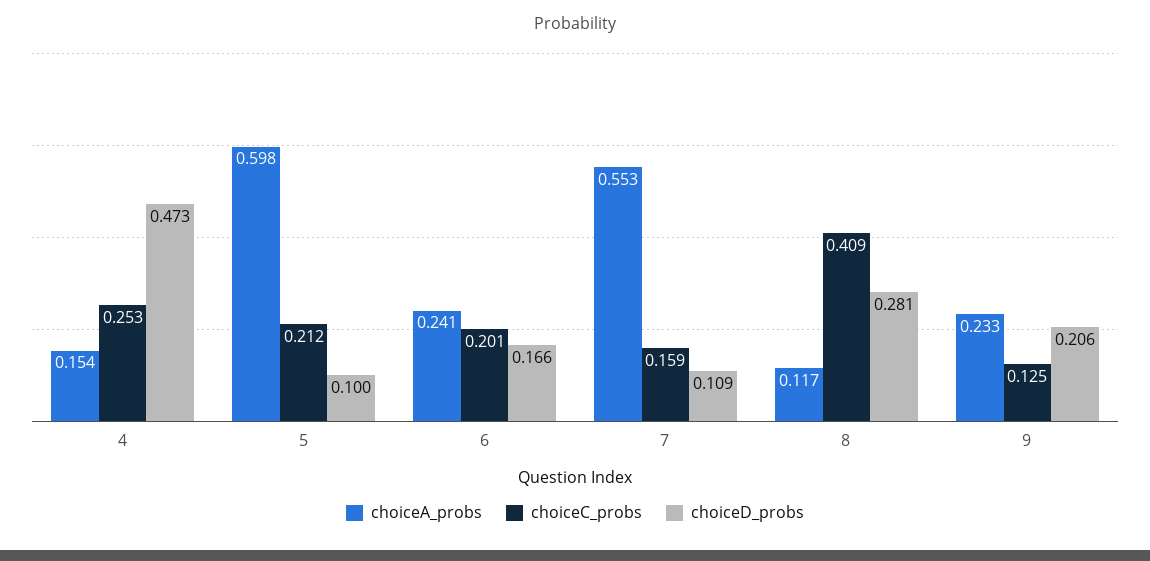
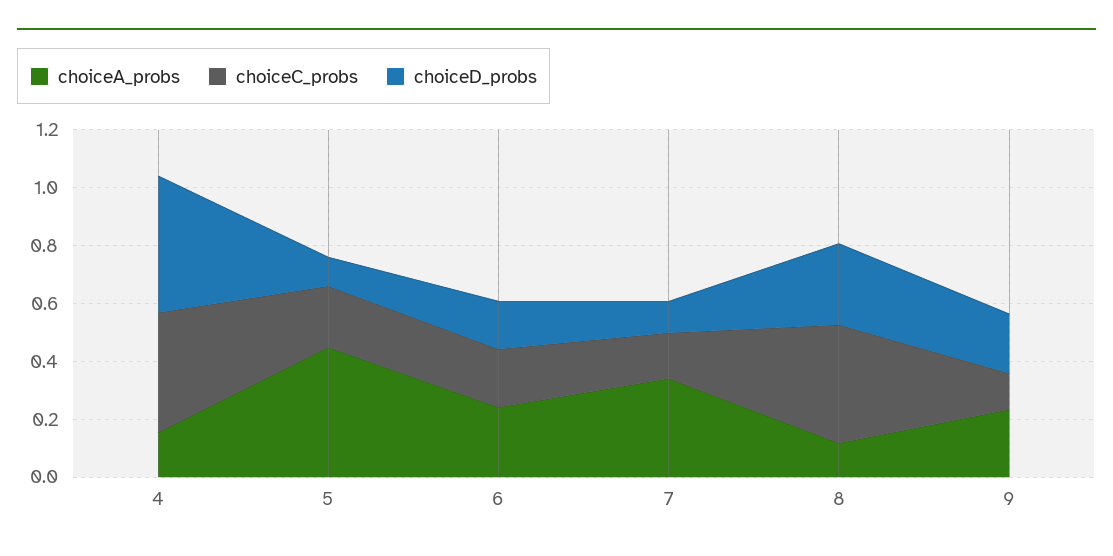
choiceC_probs, 4: 0.253 -> 0.4
choiceA_probs, 5: 0.598 -> 0.45
choiceA_probs, 7: 0.553 -> 0.35

